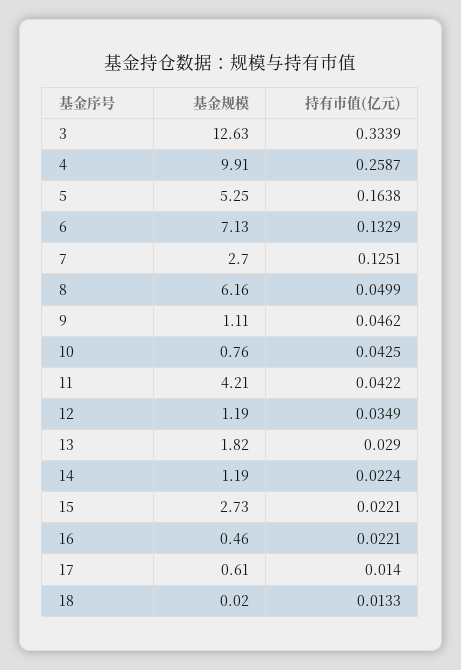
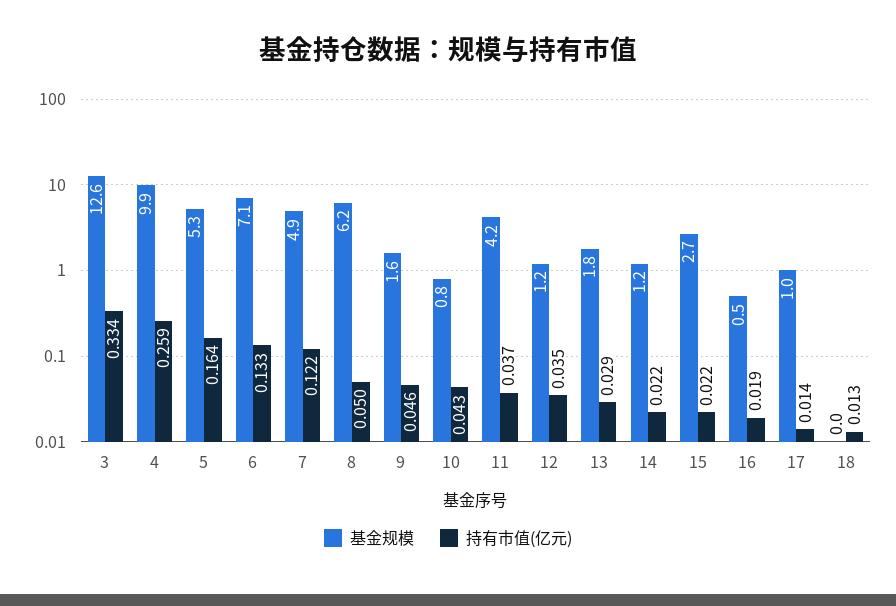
基金规模, 7: 2.7 -> 4.9
持有市值(亿元), 7: 0.1251 -> 0.122
基金规模, 9: 1.11 -> 1.6
持有市值(亿元), 11: 0.0422 -> 0.037
持有市值(亿元), 16: 0.0221 -> 0.019
基金规模, 17: 0.61 -> 1

